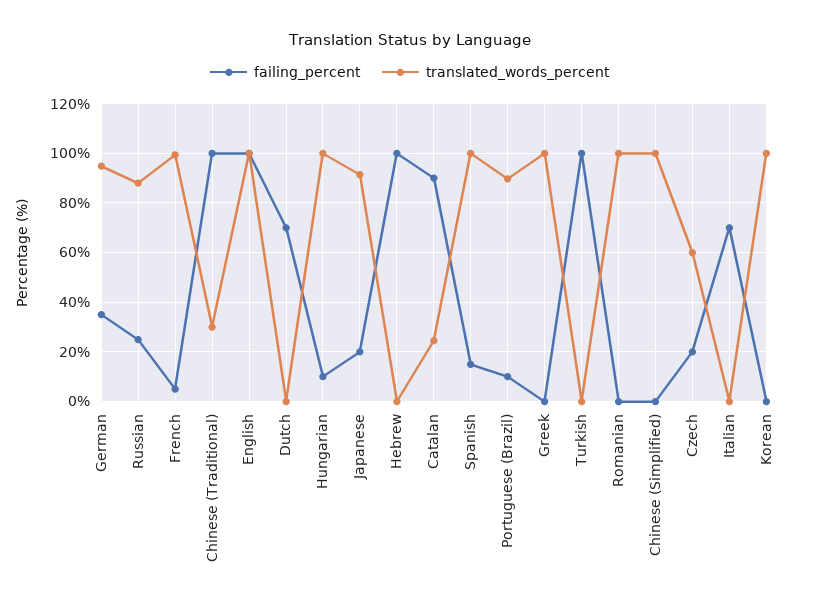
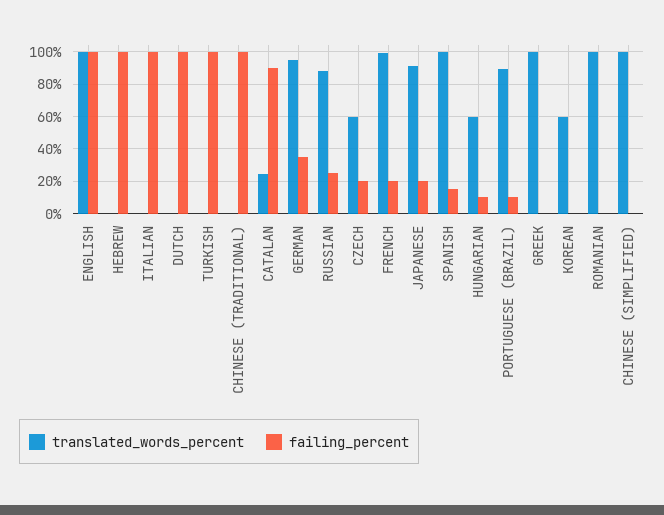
failing_percent, French: 5 -> 20
translated_words_percent, Chinese (Traditional): 30 -> 0
failing_percent, Dutch: 70 -> 100
translated_words_percent, Hungarian: 100 -> 60
failing_percent, Italian: 70 -> 100
translated_words_percent, Korean: 100 -> 60

